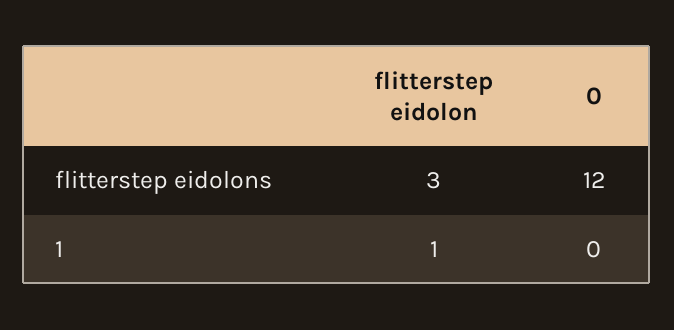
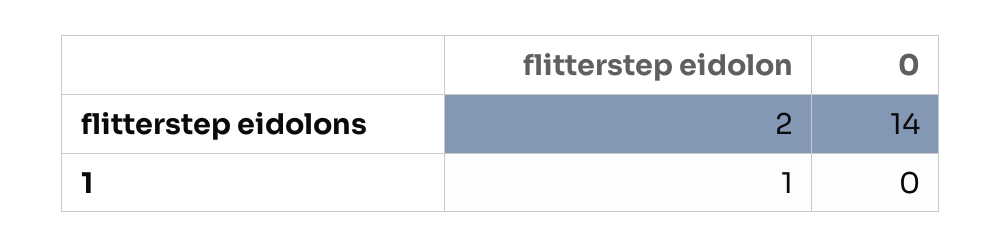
flitterstep eidolon, flitterstep eidolons: 3 -> 2
0, flitterstep eidolons: 12 -> 14

